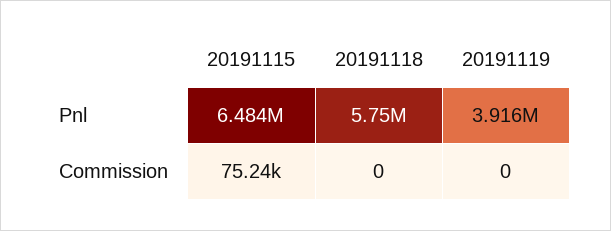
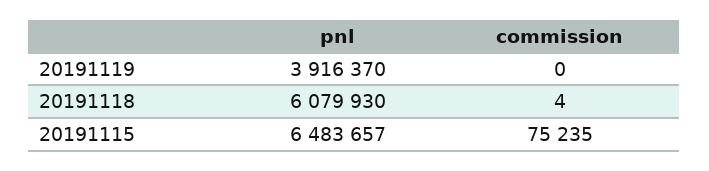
20191118, Pnl: 5750000 -> 6079930
20191118, Commission: 0 -> 4

